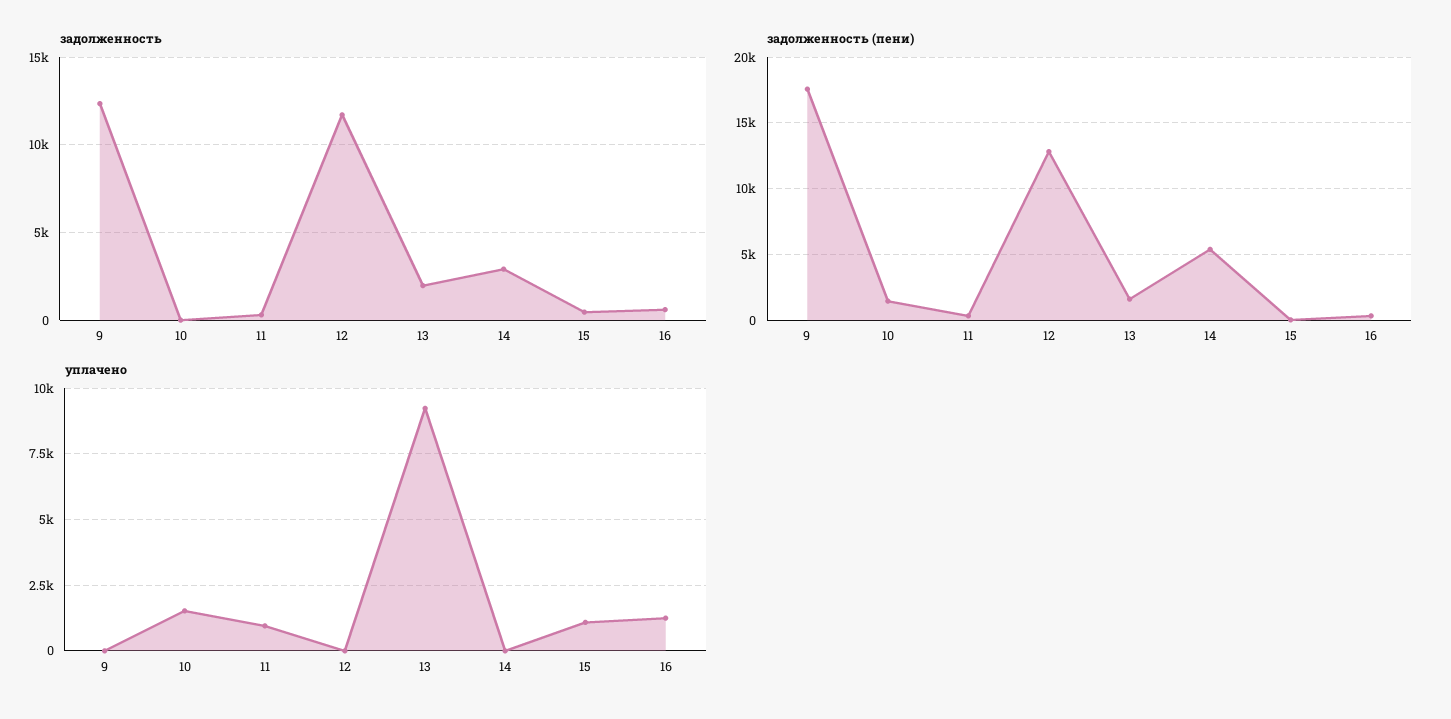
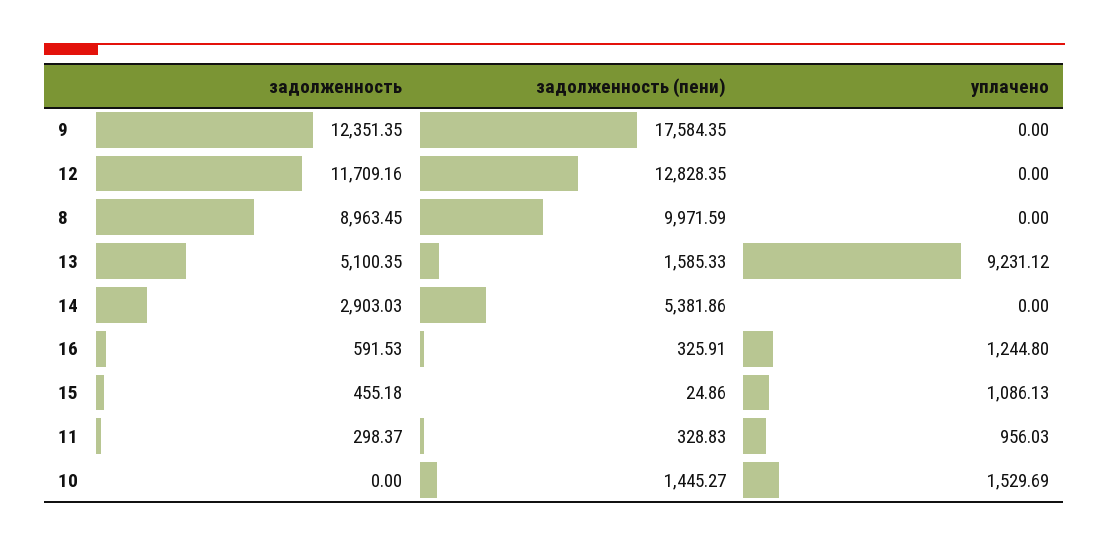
задолженность, 13: 2000 -> 5100.35
задолженность, 8: none -> 8963.45
задолженность (пени), 8: none -> 9971.59
уплачено, 8: none -> 0

